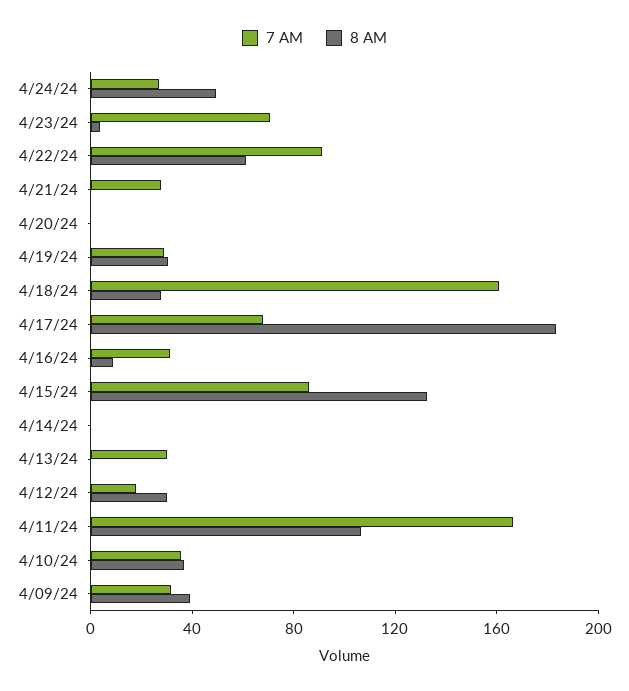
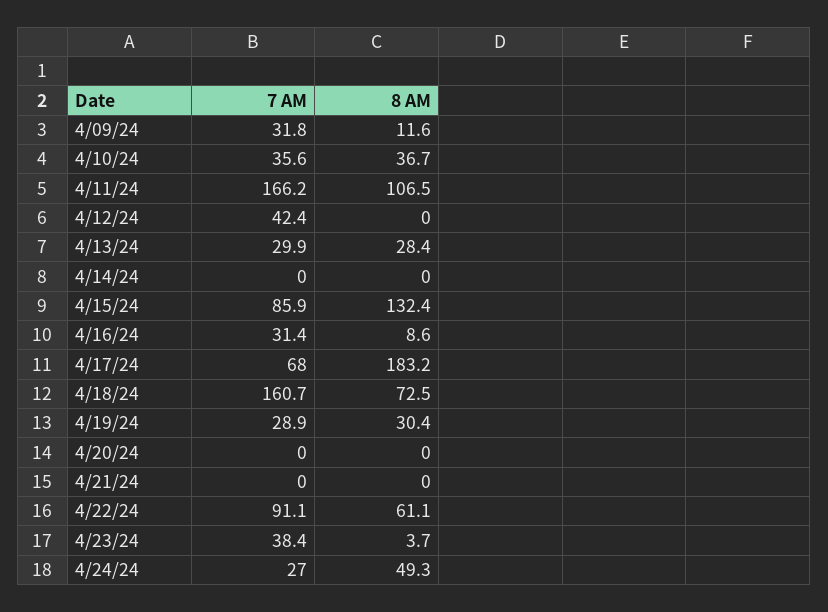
7 AM, 4/23/24: 70 -> 38.4
7 AM, 4/21/24: 30 -> 0
8 AM, 4/18/24: 30 -> 72.5
8 AM, 4/13/24: 0 -> 28.4
7 AM, 4/12/24: 20 -> 42.4
8 AM, 4/12/24: 30 -> 0
8 AM, 4/09/24: 40 -> 11.6

